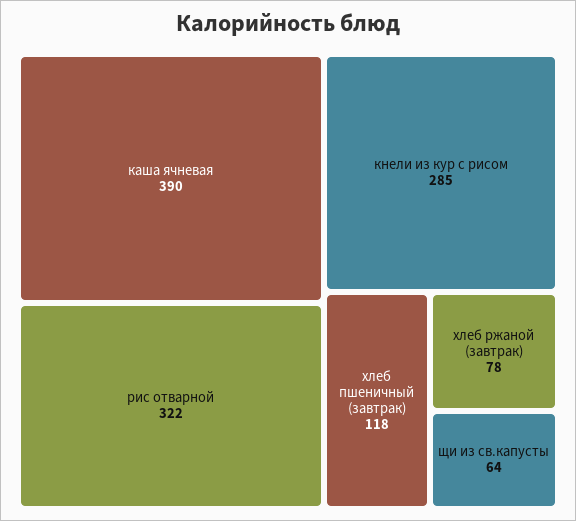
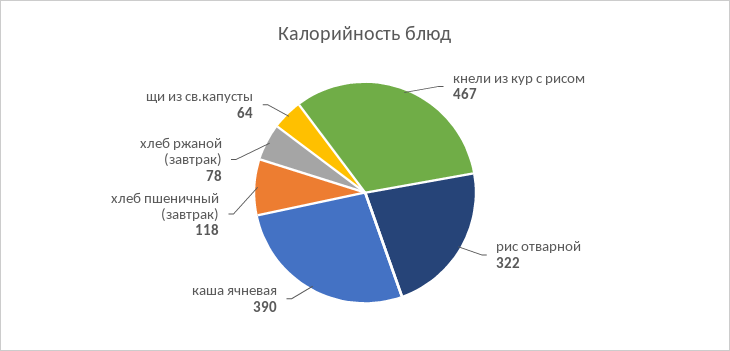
кнели из кур с рисом: 285 -> 467

